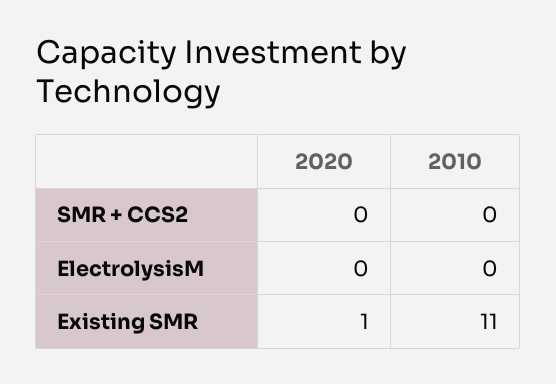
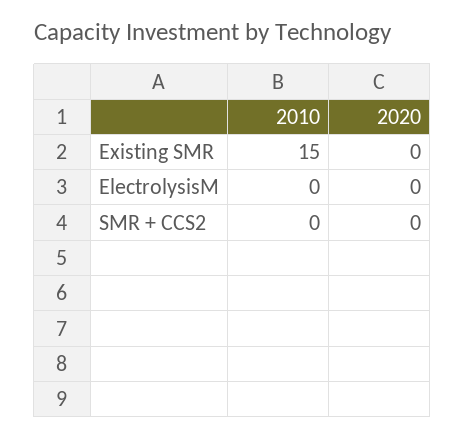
2020, Existing SMR: 1 -> 0
2010, Existing SMR: 11 -> 15

